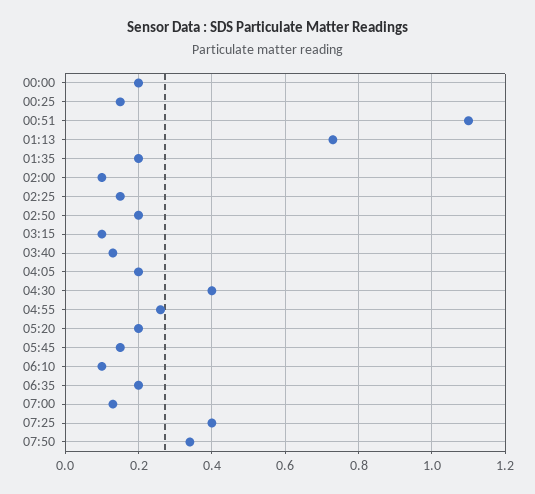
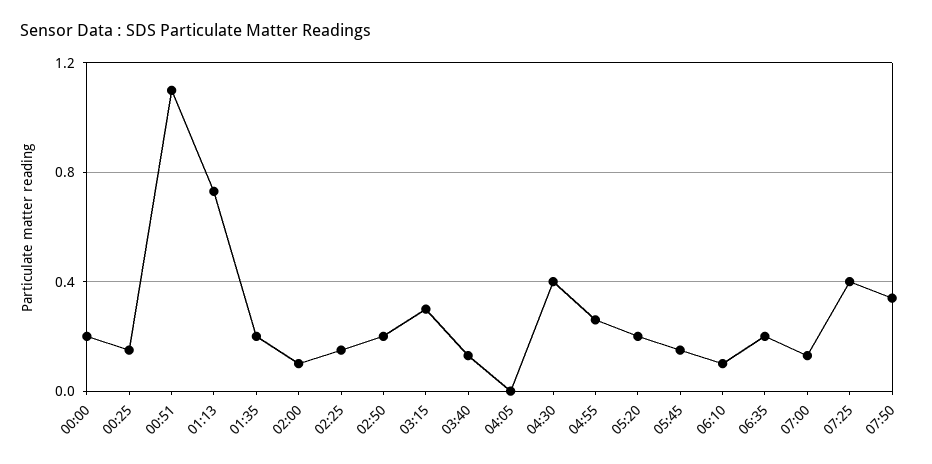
03:15: 0.1 -> 0.3
04:05: 0.2 -> 0

